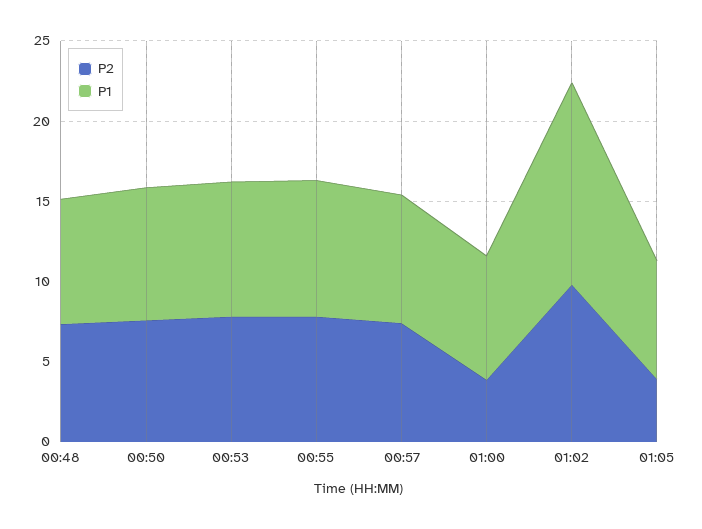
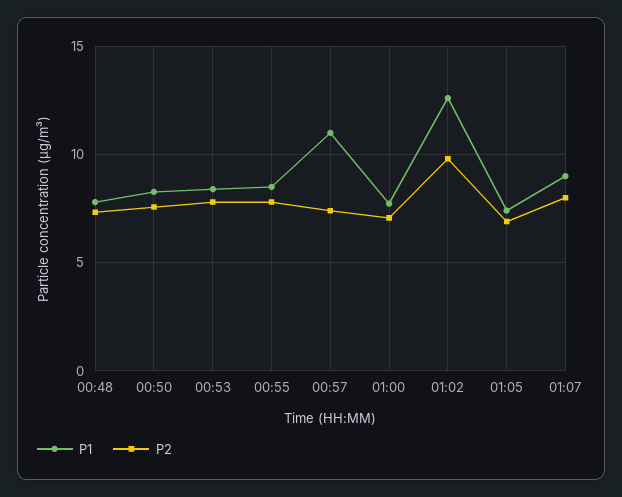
P1, 00:57: 8 -> 11
P2, 01:00: 4 -> 7
P2, 01:05: 4 -> 7
P1, 01:07: none -> 9
P2, 01:07: none -> 8

